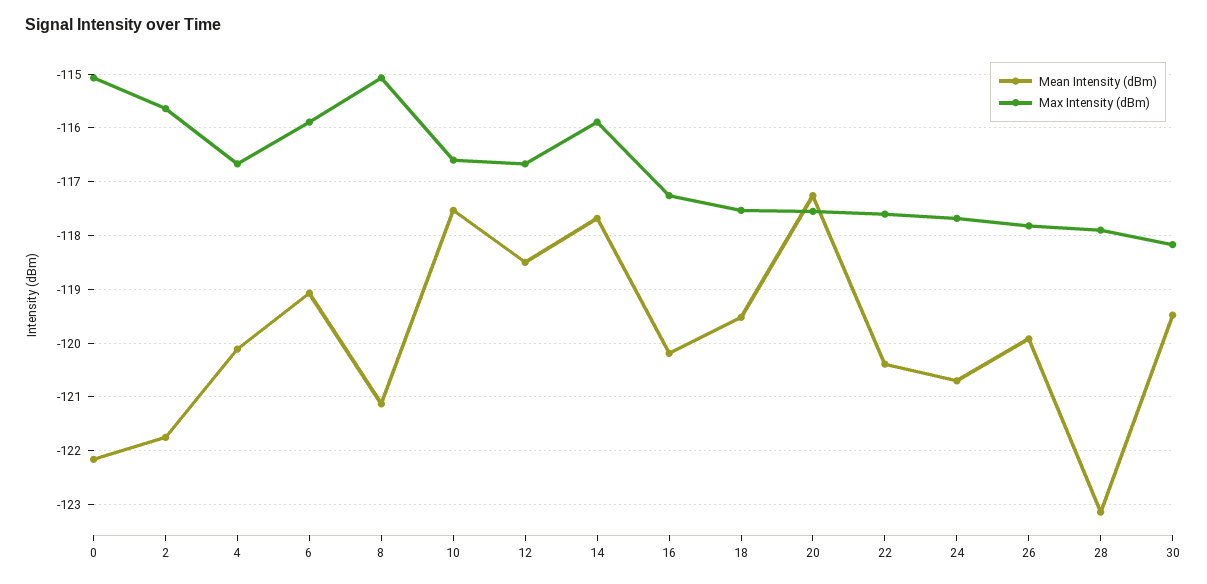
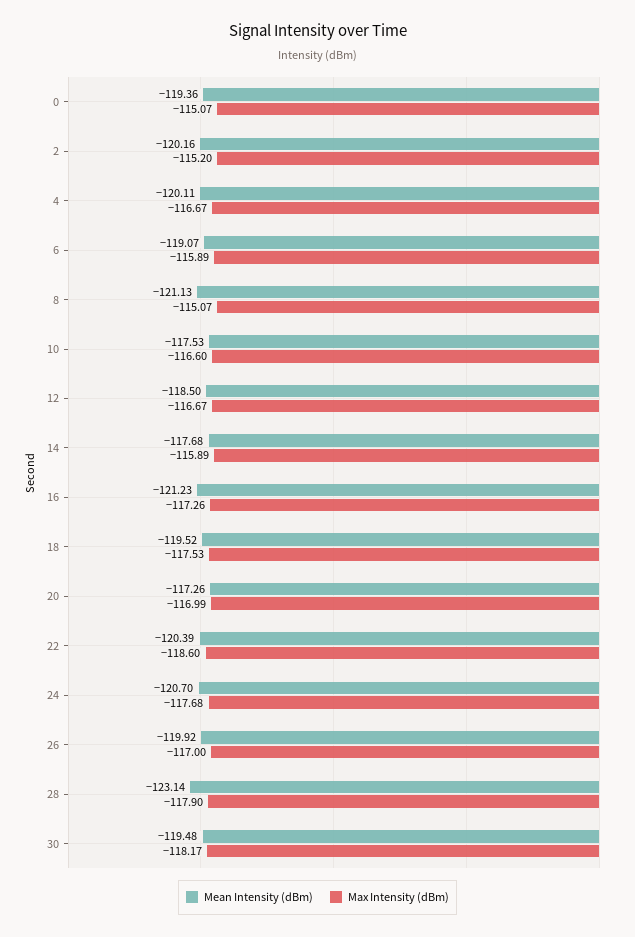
Mean Intensity (dBm), 0: -122.2 -> -119.36
Mean Intensity (dBm), 2: -121.8 -> -120.16
Max Intensity (dBm), 2: -115.6 -> -115.2
Mean Intensity (dBm), 16: -120.2 -> -121.23
Max Intensity (dBm), 20: -117.6 -> -116.99
Max Intensity (dBm), 22: -117.6 -> -118.6
Max Intensity (dBm), 26: -117.8 -> -117

